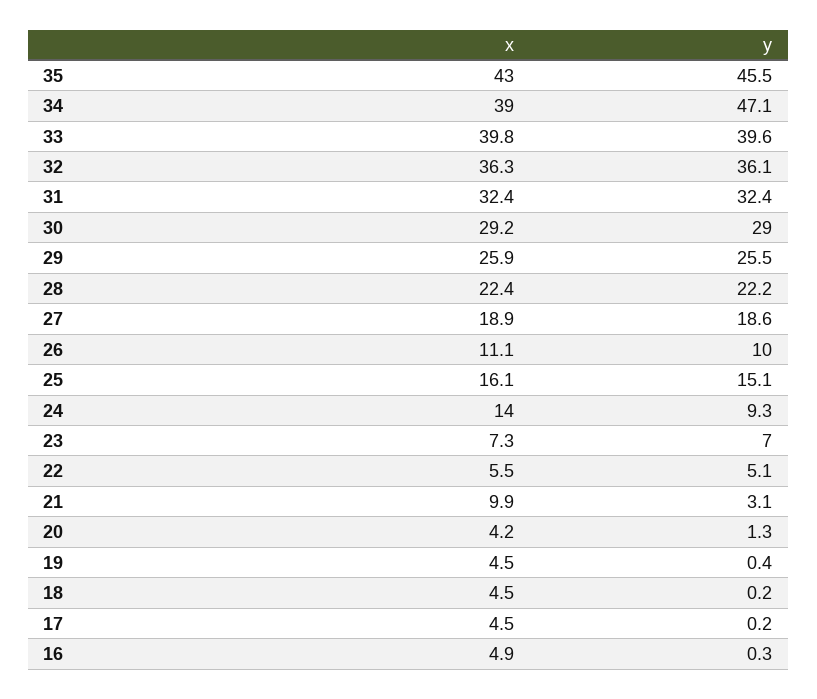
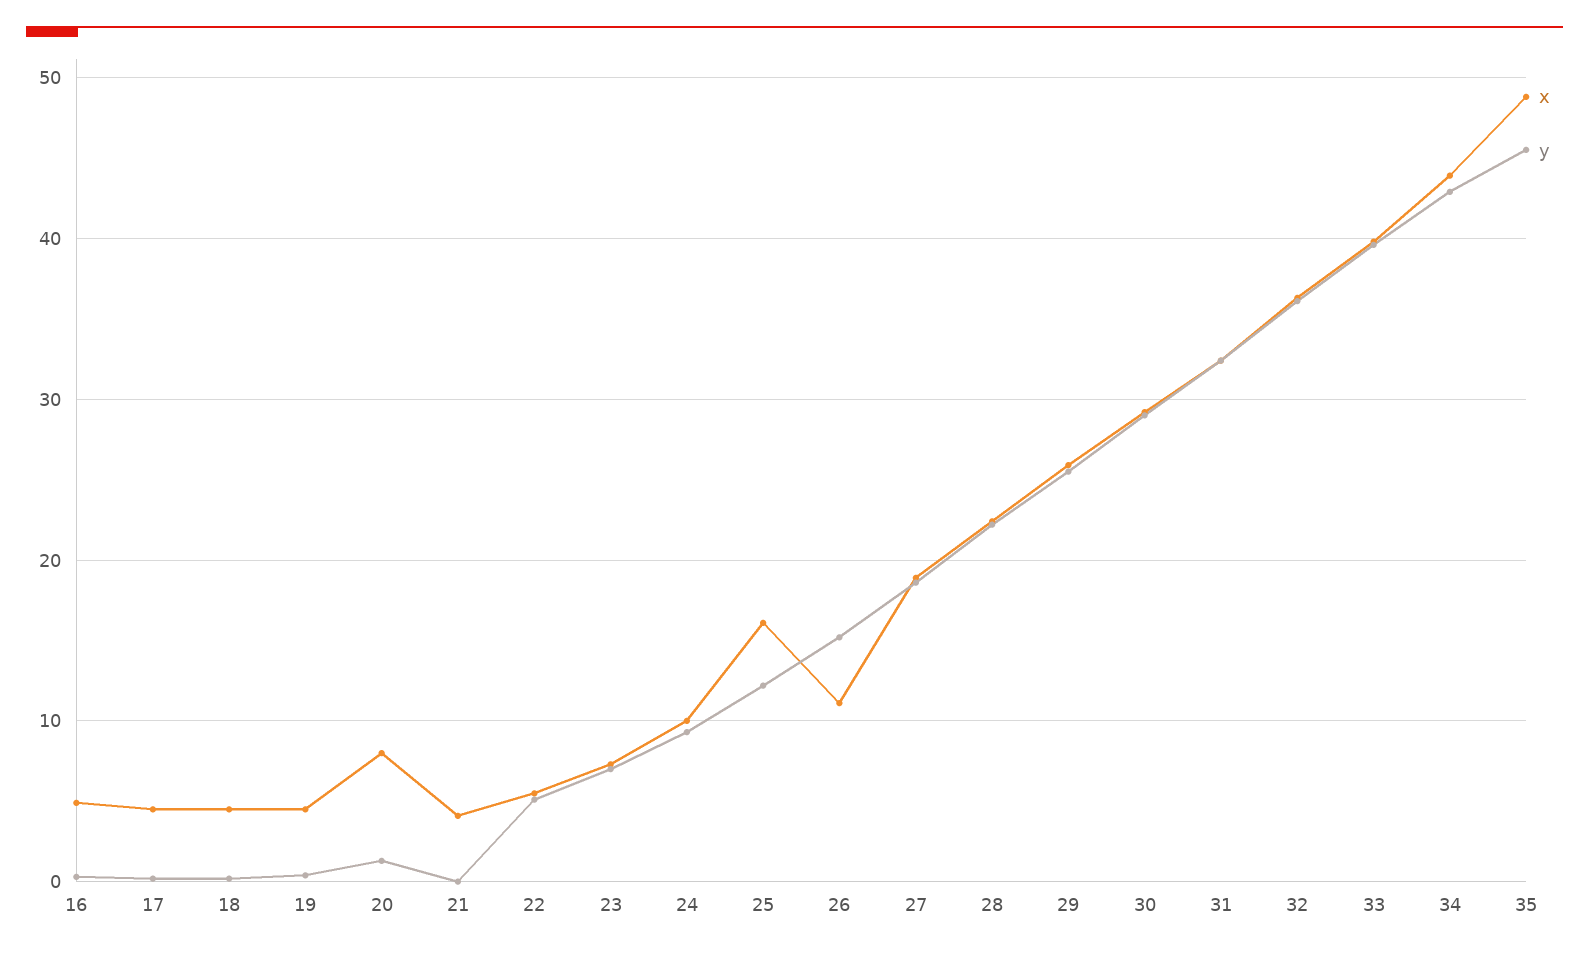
x, 35: 43 -> 49
x, 34: 39 -> 44
y, 34: 47.1 -> 43
y, 26: 10 -> 15
y, 25: 15.1 -> 12
x, 24: 14 -> 10
x, 21: 9.9 -> 4
y, 21: 3.1 -> 0
x, 20: 4.2 -> 8

